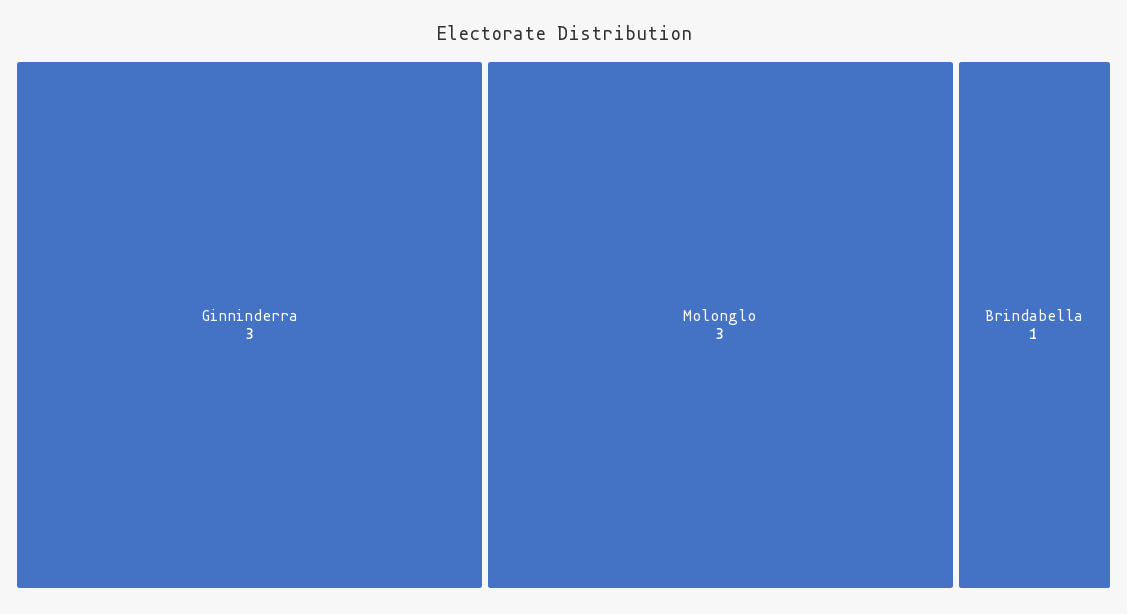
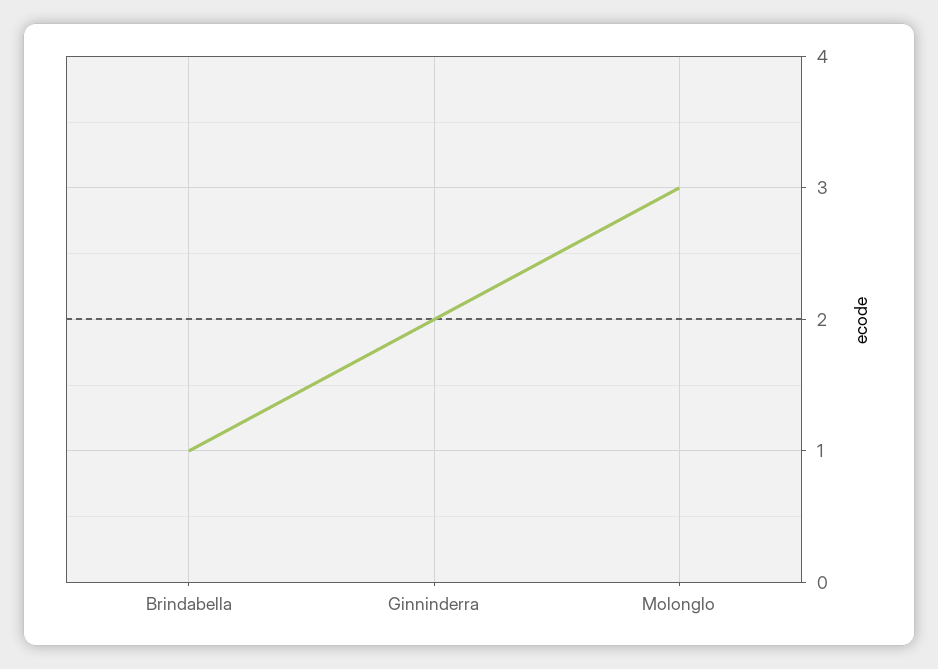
Ginninderra: 3 -> 2

